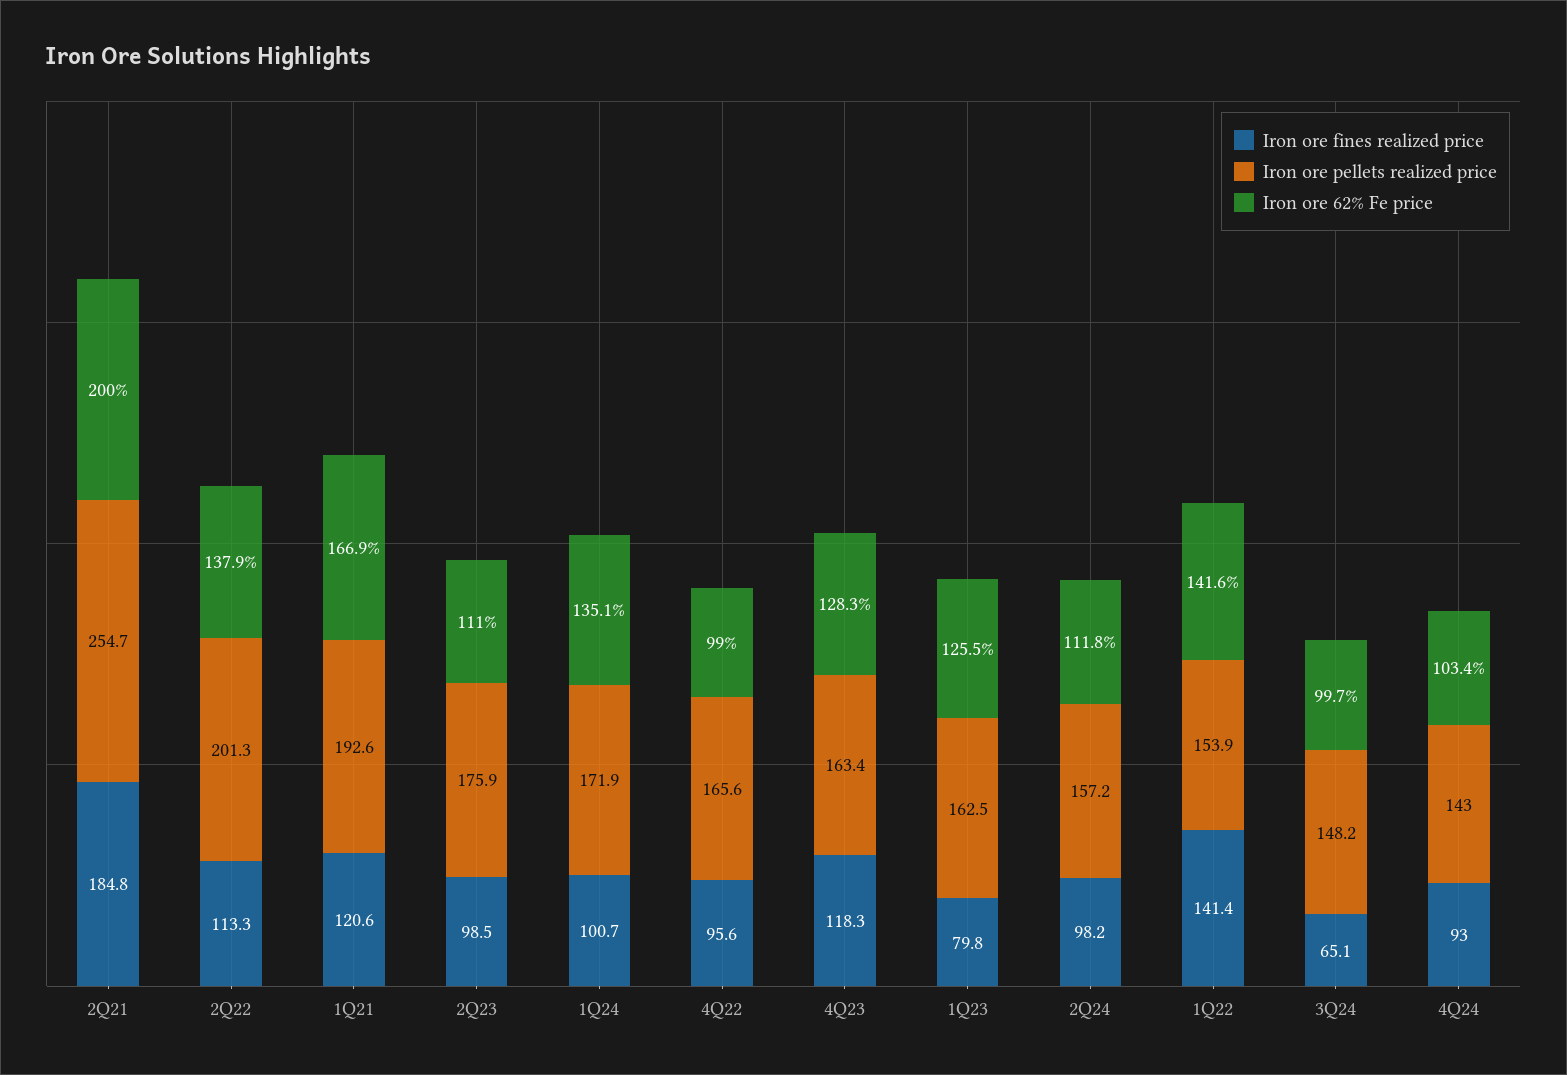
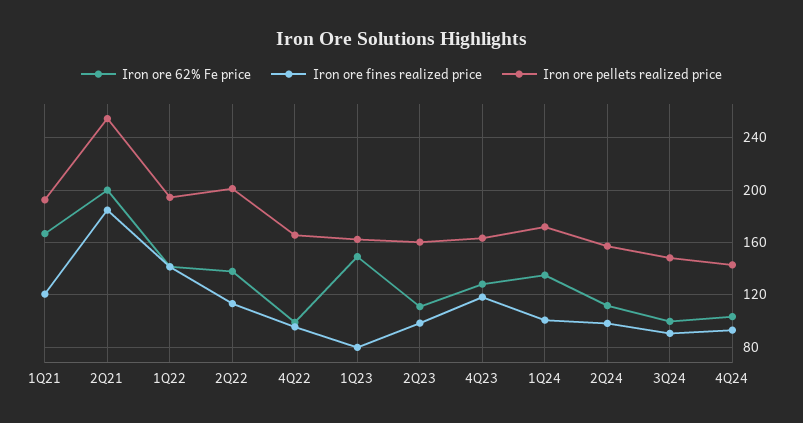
Iron ore pellets realized price, 2Q23: 175.9 -> 160
Iron ore 62% Fe price, 1Q23: 125.5 -> 150
Iron ore pellets realized price, 1Q22: 153.9 -> 195
Iron ore fines realized price, 3Q24: 65.1 -> 90

